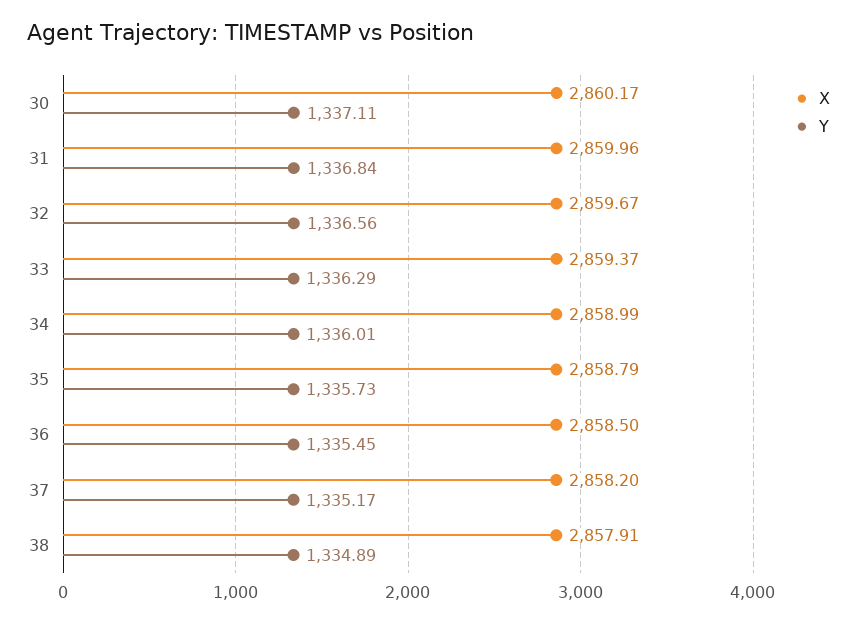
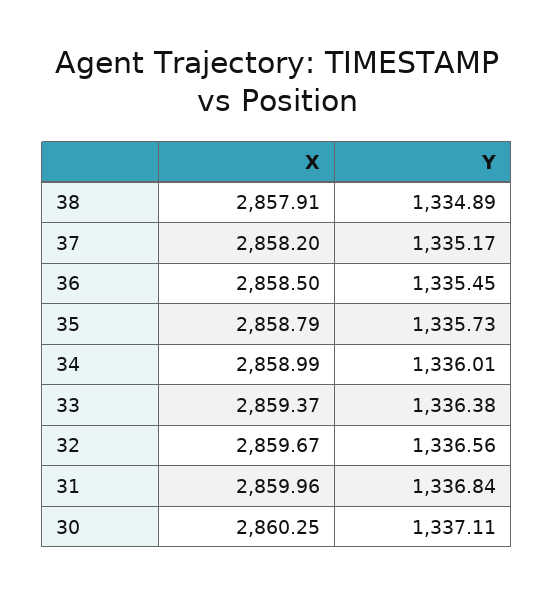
X, 30: 2860.17 -> 2860.25
Y, 33: 1336.29 -> 1336.38

